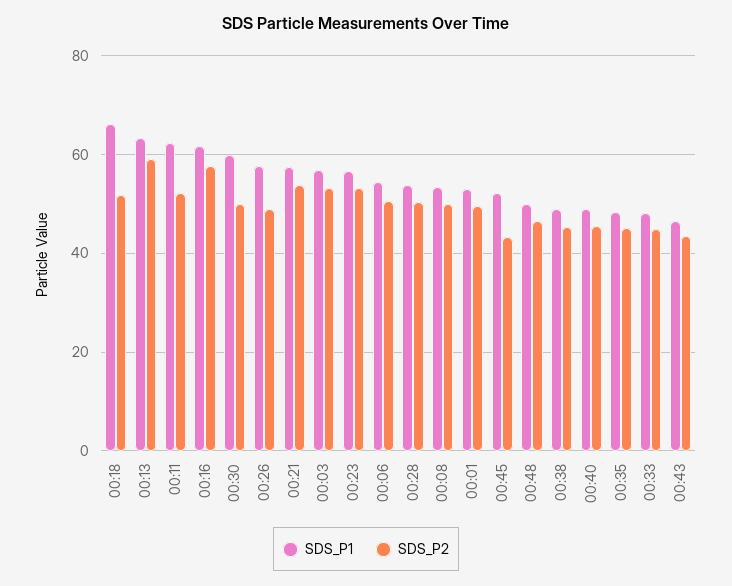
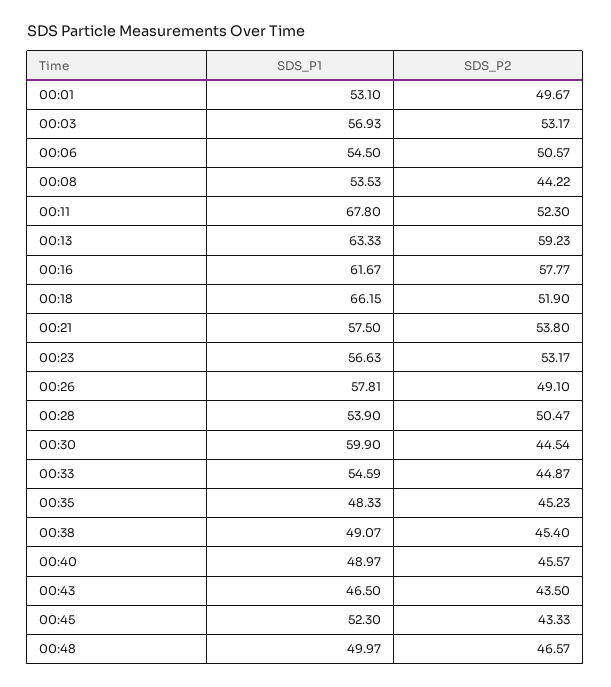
SDS_P1, 00:11: 62 -> 67.8
SDS_P2, 00:30: 50 -> 44.54
SDS_P2, 00:08: 50 -> 44.22
SDS_P1, 00:33: 48 -> 54.59

